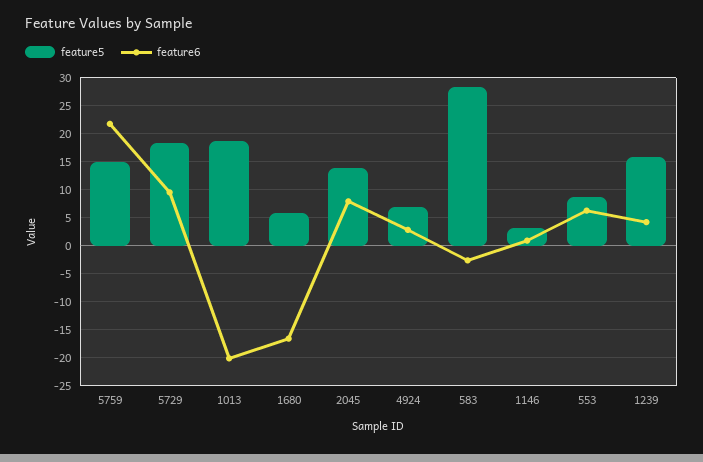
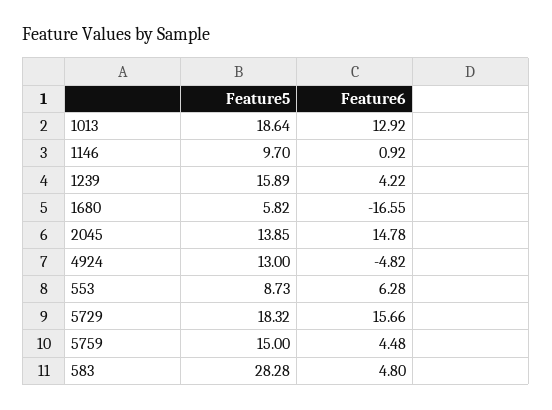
feature6, 5759: 22.5 -> 4.48
feature6, 5729: 10 -> 15.66
feature6, 1013: -20 -> 12.92
feature6, 2045: 7.5 -> 14.78
feature5, 4924: 7.5 -> 13
feature6, 4924: 2.5 -> -4.82
feature6, 583: -2.5 -> 4.8
feature5, 1146: 2.5 -> 9.7

